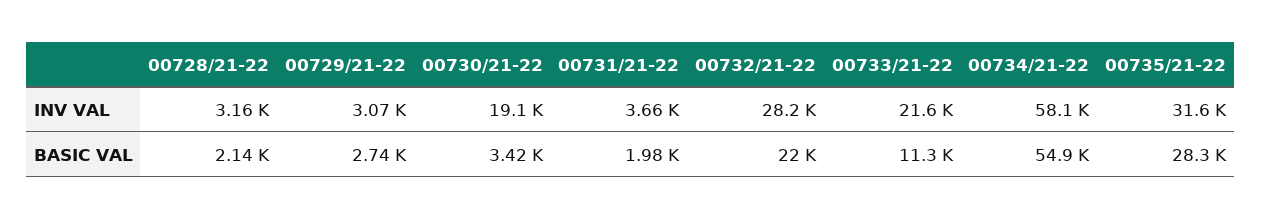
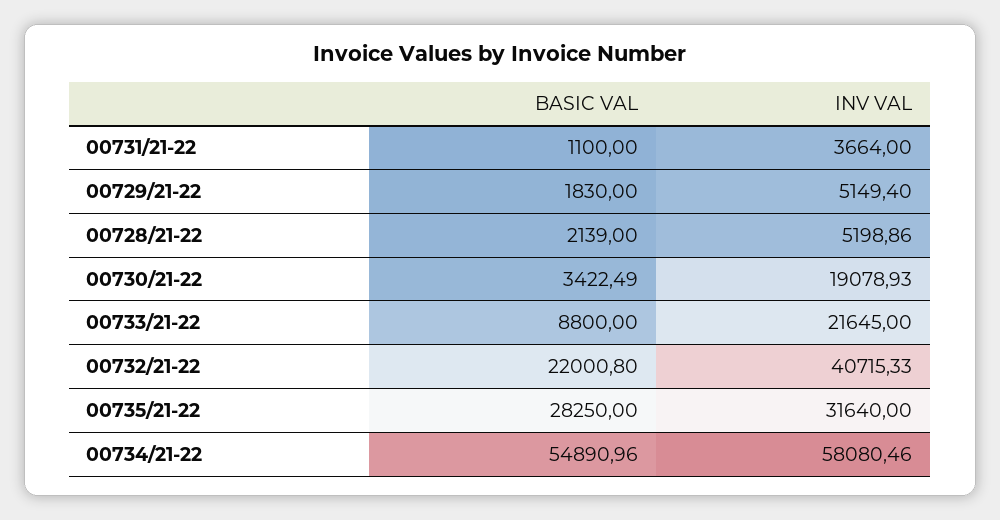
00728/21-22, INV VAL: 3160 -> 5198.86
00729/21-22, INV VAL: 3070 -> 5149.4
00732/21-22, INV VAL: 28200 -> 40715.33
00729/21-22, BASIC VAL: 2740 -> 1830
00731/21-22, BASIC VAL: 1980 -> 1100
00733/21-22, BASIC VAL: 11300 -> 8800

